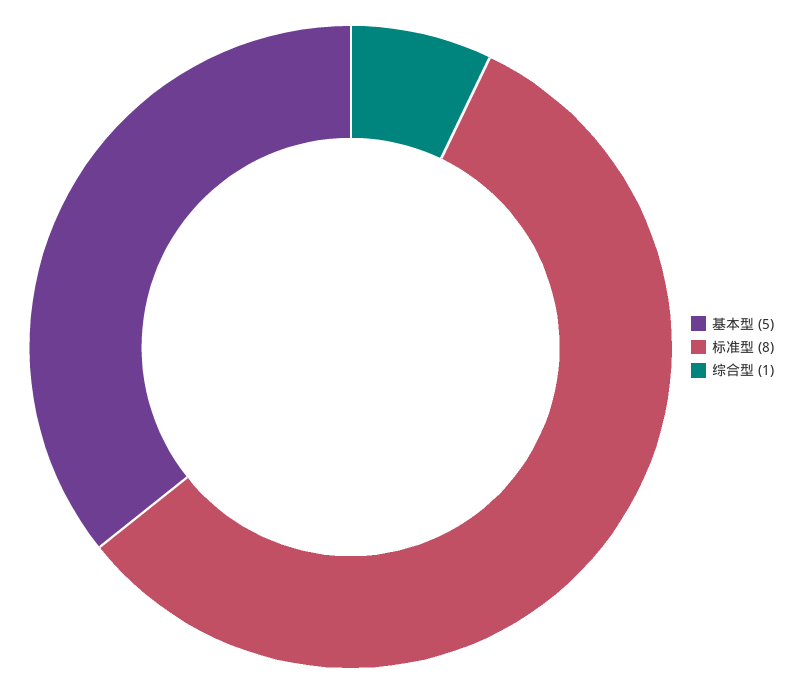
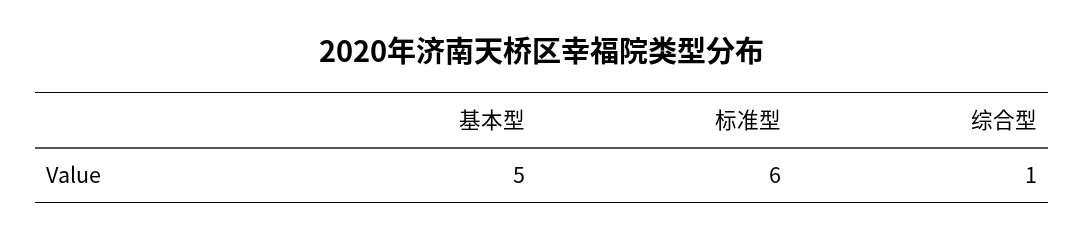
标准型: 8 -> 6

